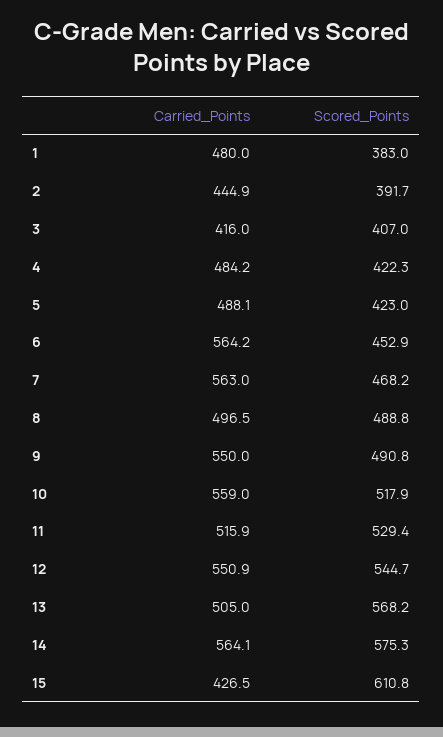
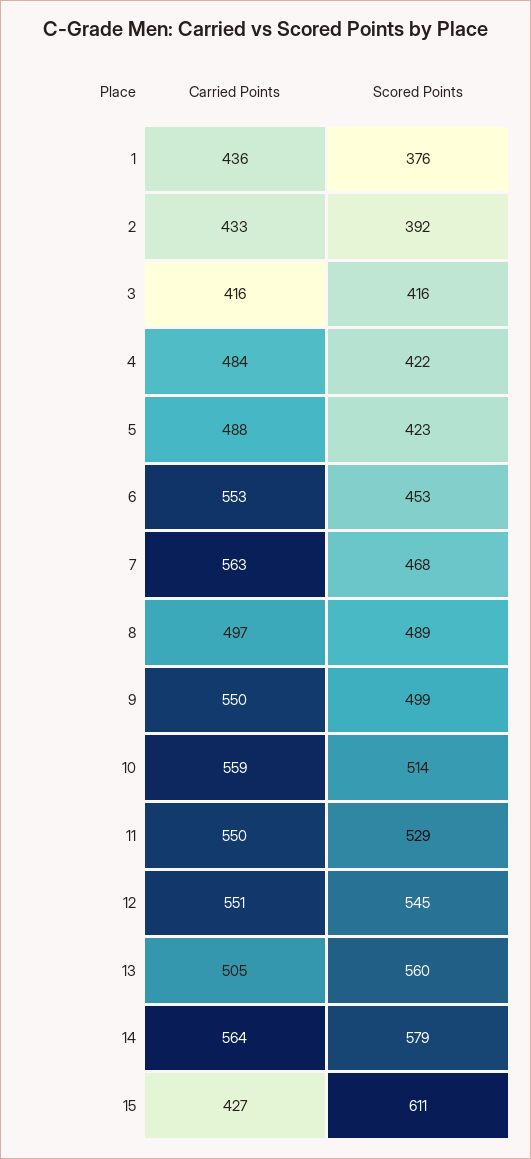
Carried_Points, 1: 480 -> 436
Scored_Points, 1: 383 -> 376
Carried_Points, 2: 444.9 -> 433
Scored_Points, 3: 407 -> 416
Carried_Points, 6: 564.2 -> 553
Scored_Points, 9: 490.8 -> 499
Scored_Points, 10: 517.9 -> 514
Carried_Points, 11: 515.9 -> 550
Scored_Points, 13: 568.2 -> 560
Scored_Points, 14: 575.3 -> 579

